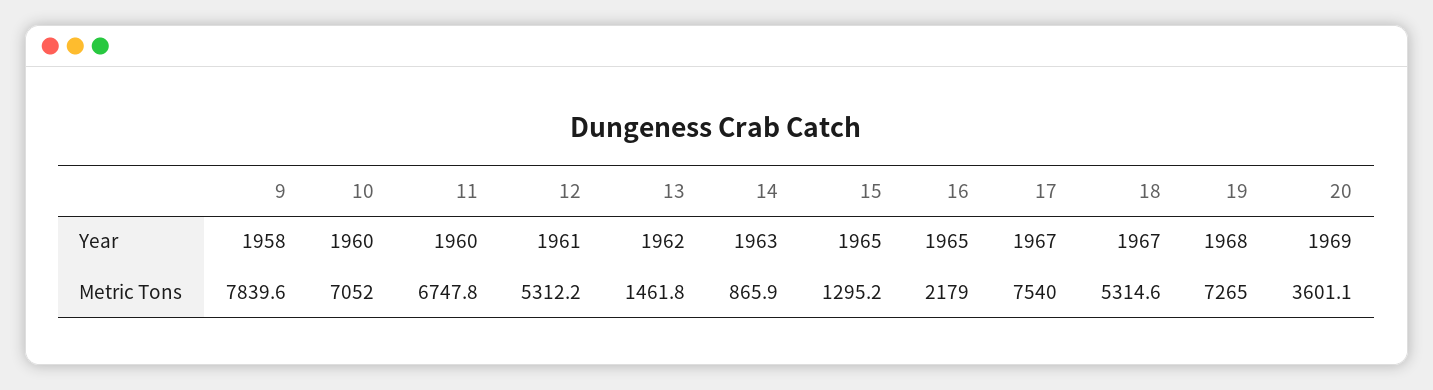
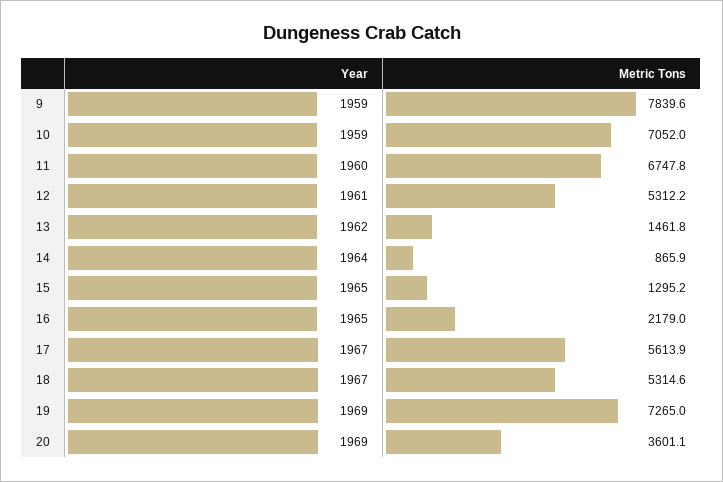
9, Year: 1958 -> 1959
10, Year: 1960 -> 1959
14, Year: 1963 -> 1964
19, Year: 1968 -> 1969
17, Metric Tons: 7540 -> 5613.9

